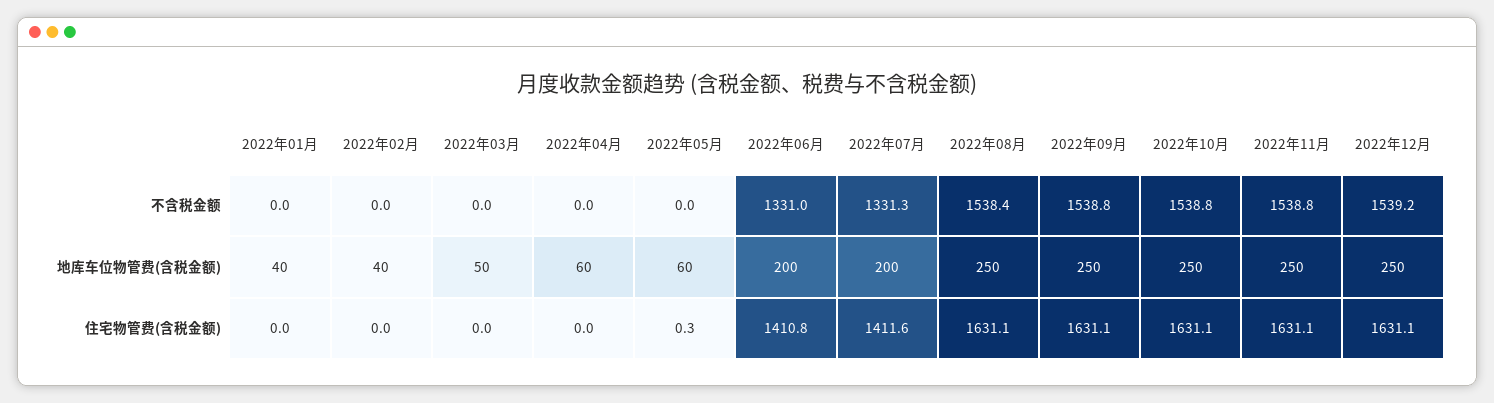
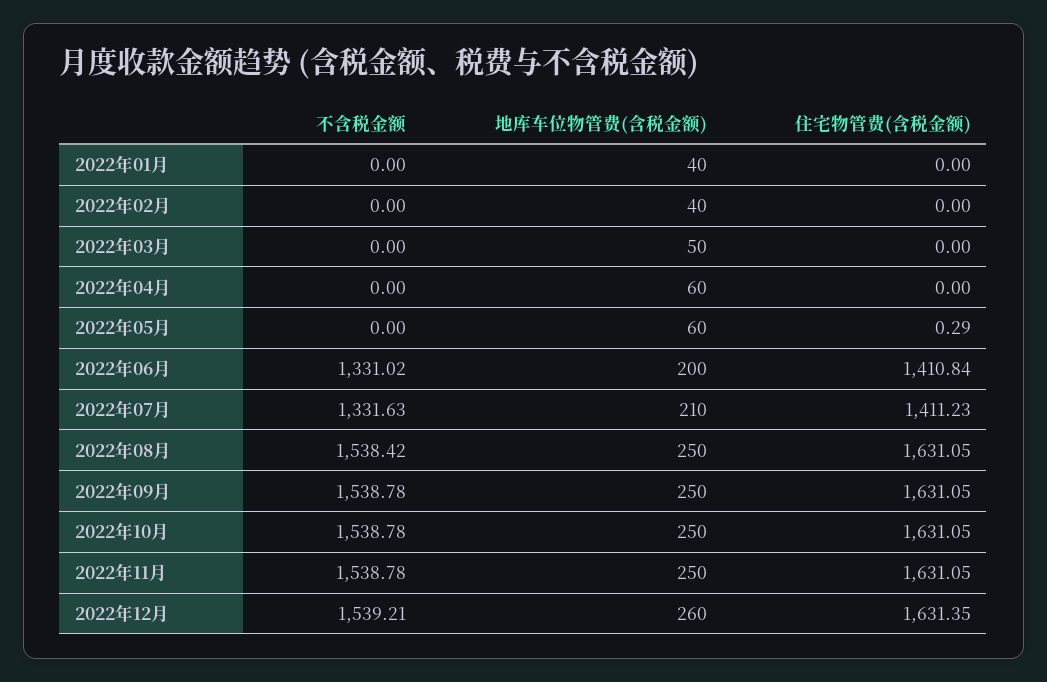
2022年07月, 不含税金额: 1331.3 -> 1331.63
2022年07月, 地库车位物管费(含税金额): 200 -> 210
2022年12月, 地库车位物管费(含税金额): 250 -> 260
2022年07月, 住宅物管费(含税金额): 1411.6 -> 1411.23
2022年12月, 住宅物管费(含税金额): 1631.1 -> 1631.35

